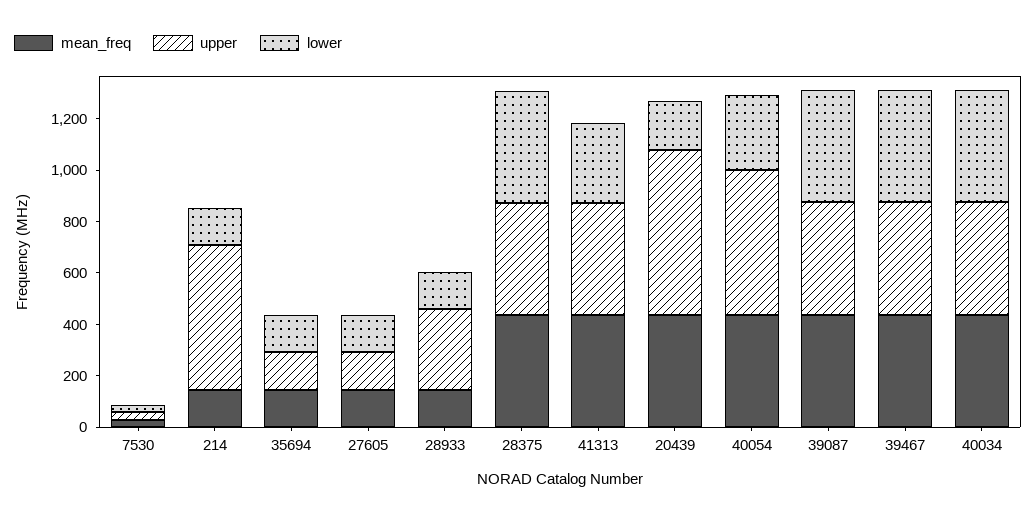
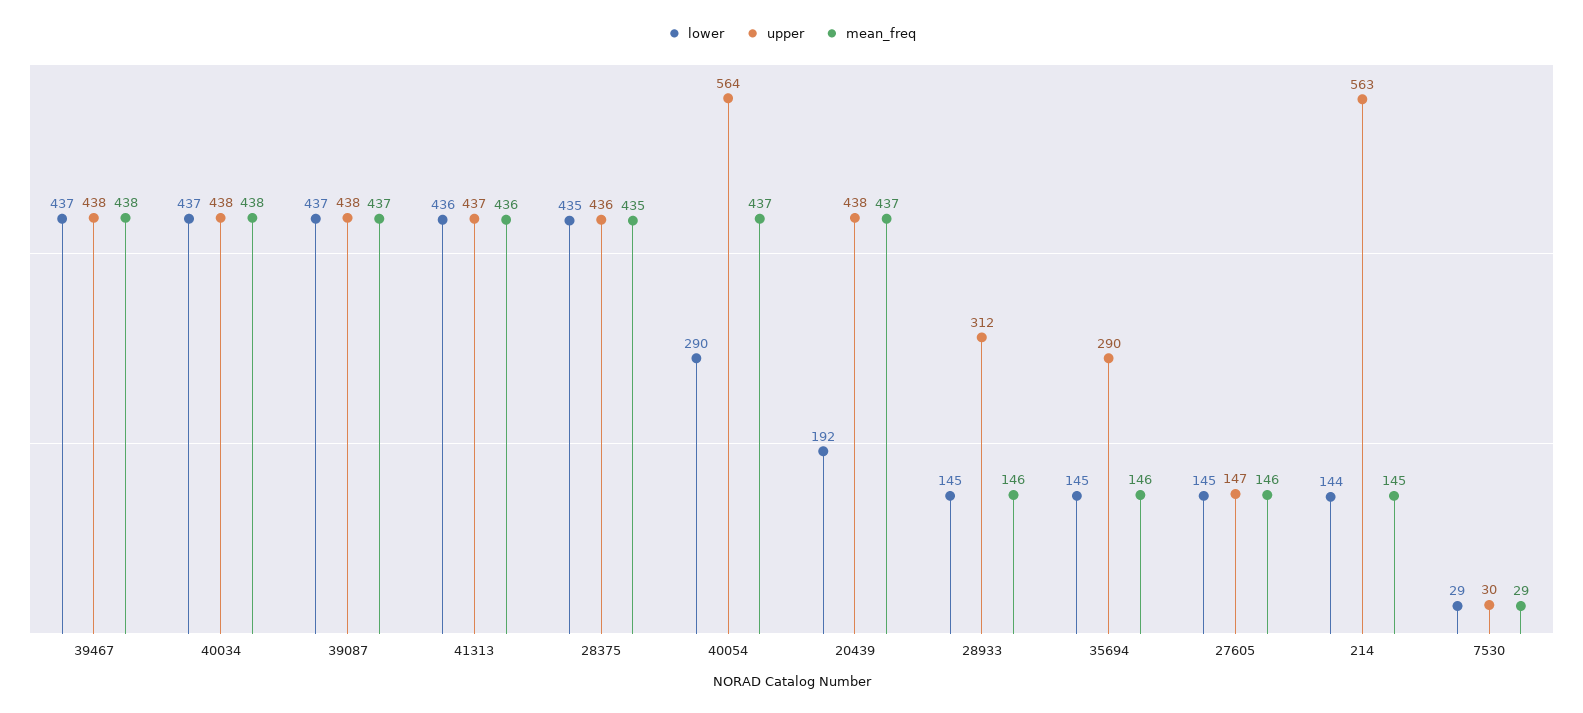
upper, 35694: 150 -> 290
lower, 41313: 300 -> 436
upper, 20439: 650 -> 438

